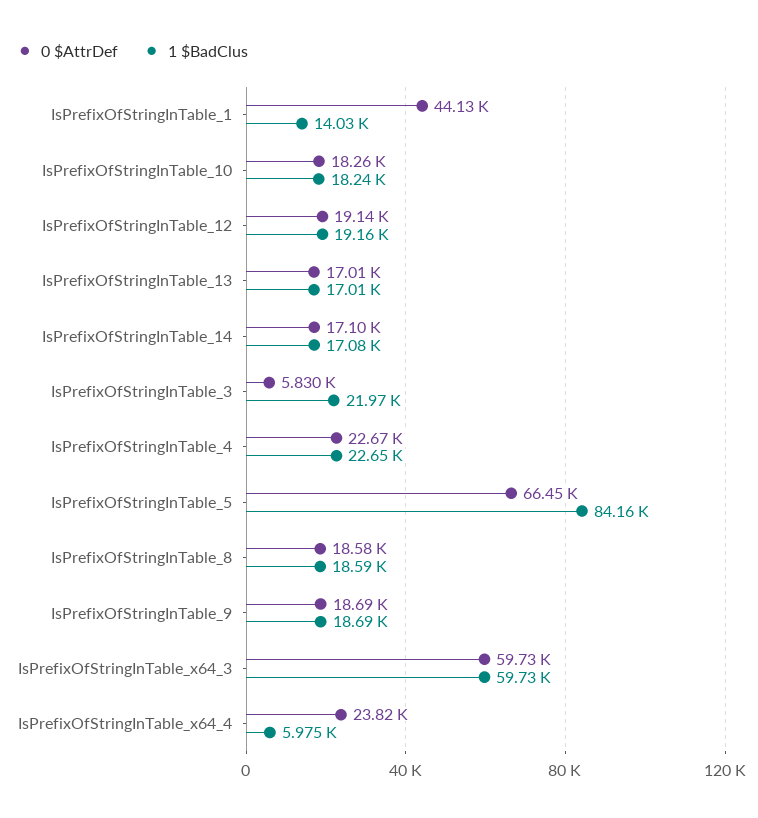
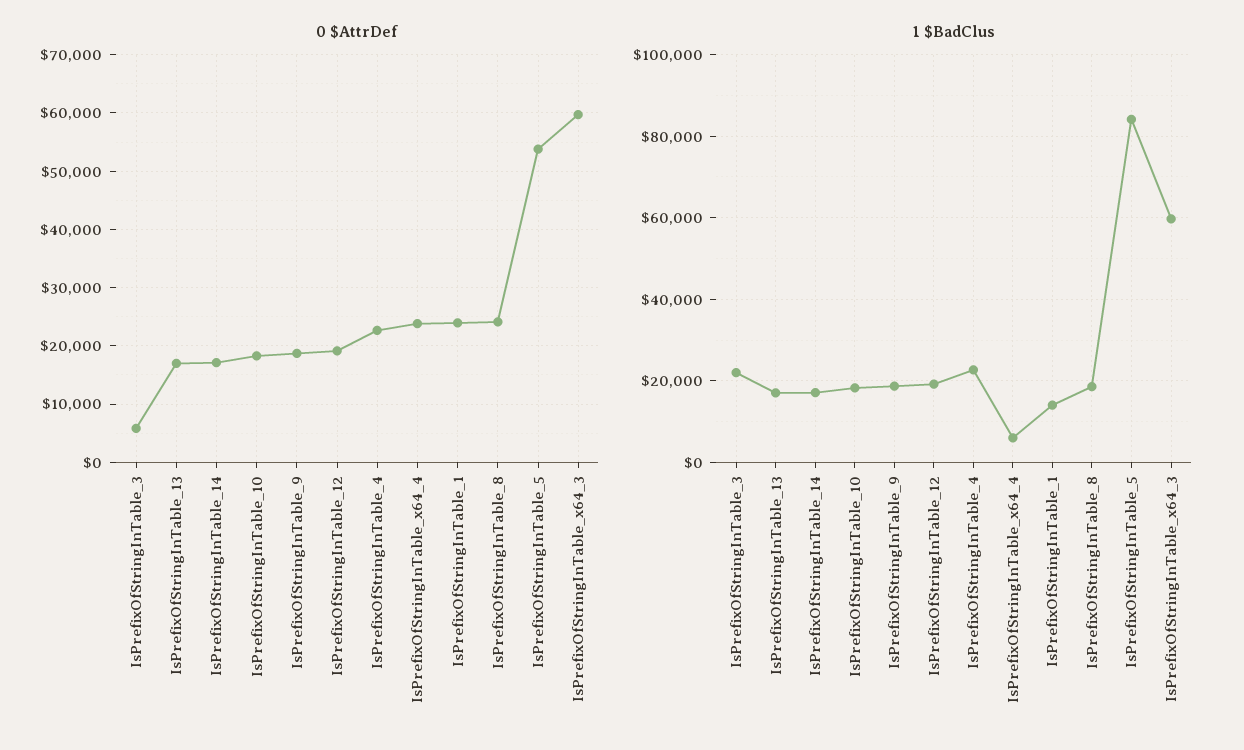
0 $AttrDef, IsPrefixOfStringInTable_1: 44130 -> 24000
0 $AttrDef, IsPrefixOfStringInTable_5: 66450 -> 54000
0 $AttrDef, IsPrefixOfStringInTable_8: 18580 -> 24000

